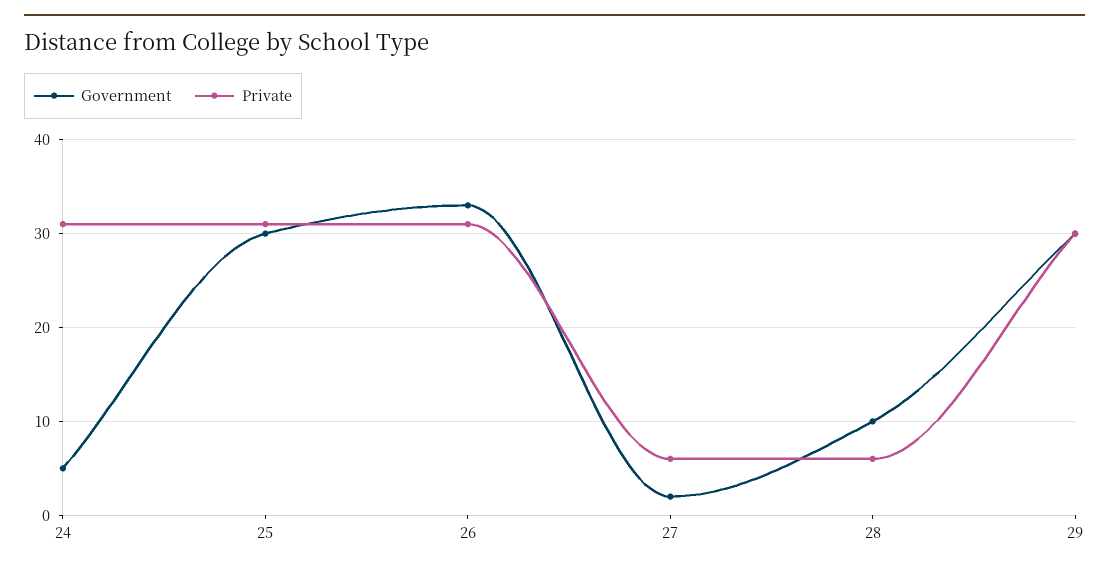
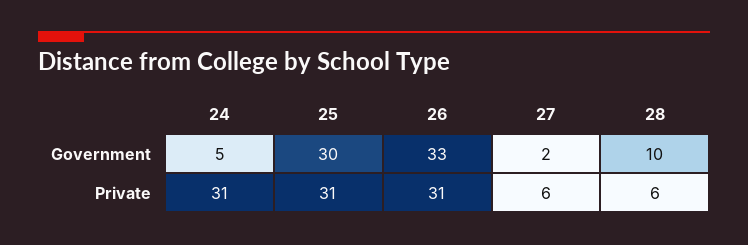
Government, 29: 30 -> none
Private, 29: 30 -> none

